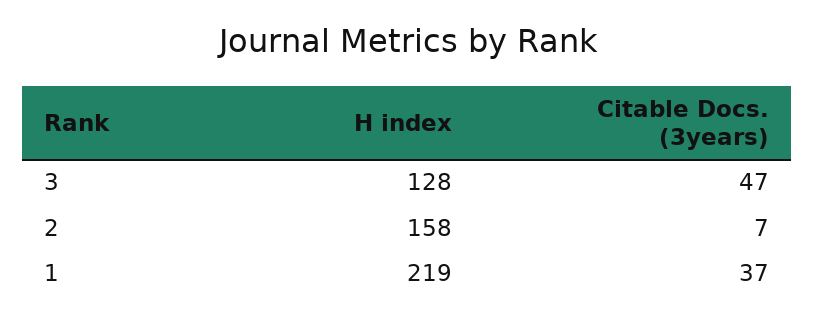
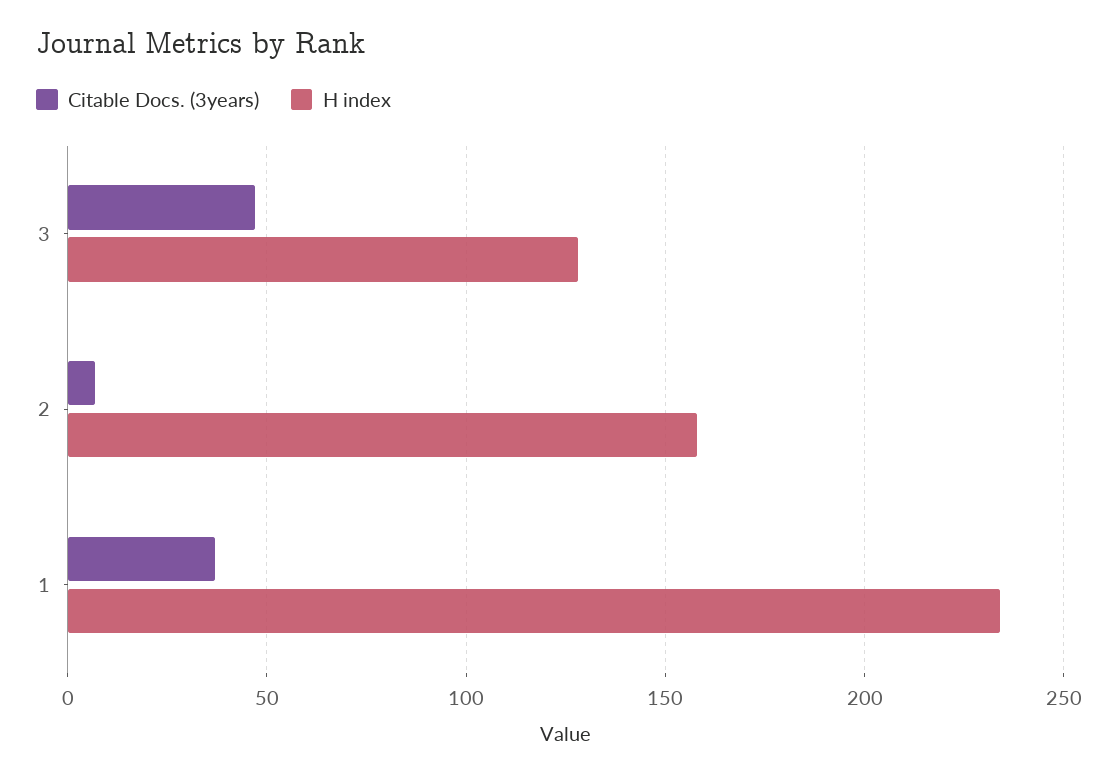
H index, 1: 219 -> 235

